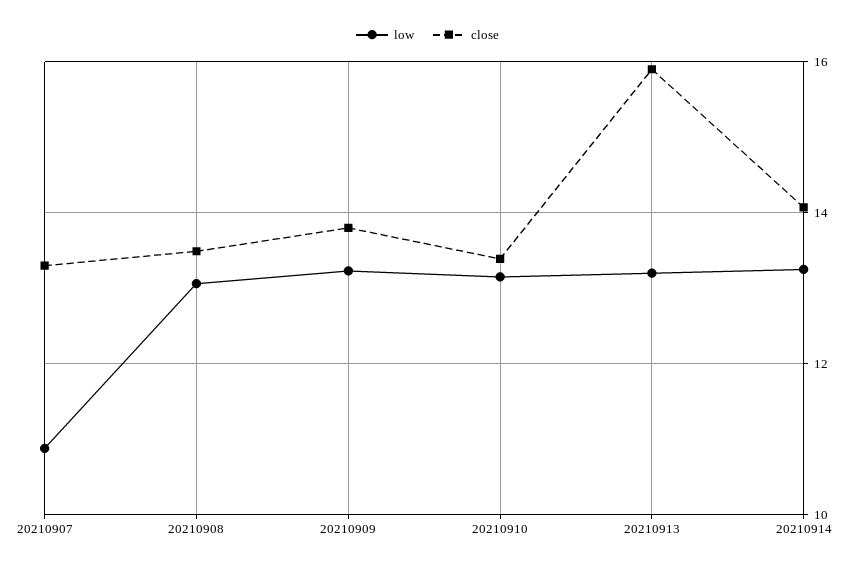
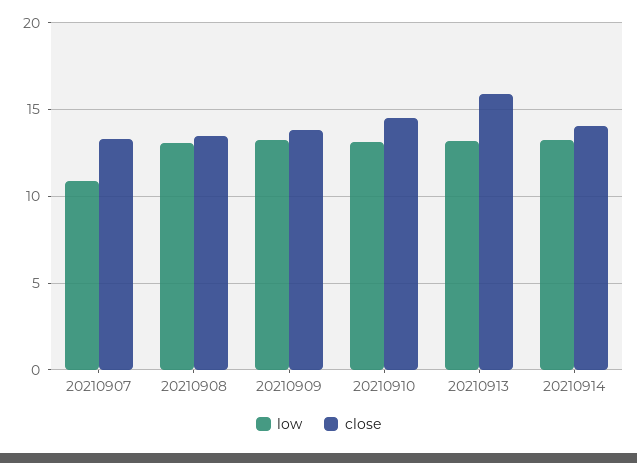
close, 20210910: 13.4 -> 14.5

